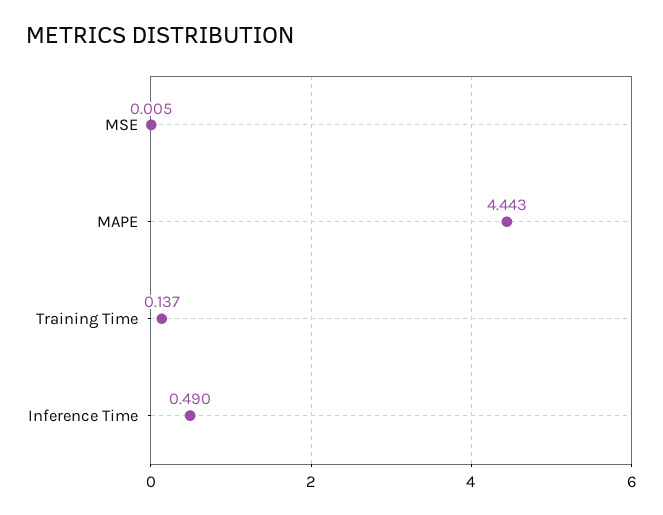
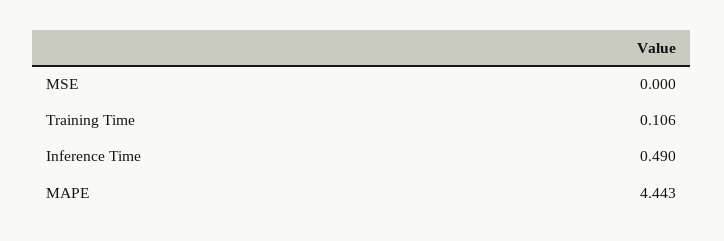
MSE: 0.005 -> 0
Training Time: 0.137 -> 0.106

